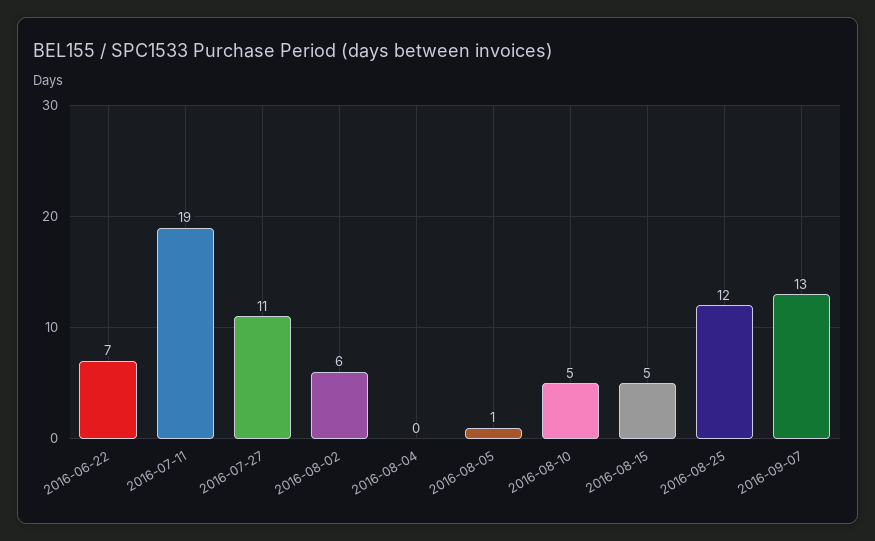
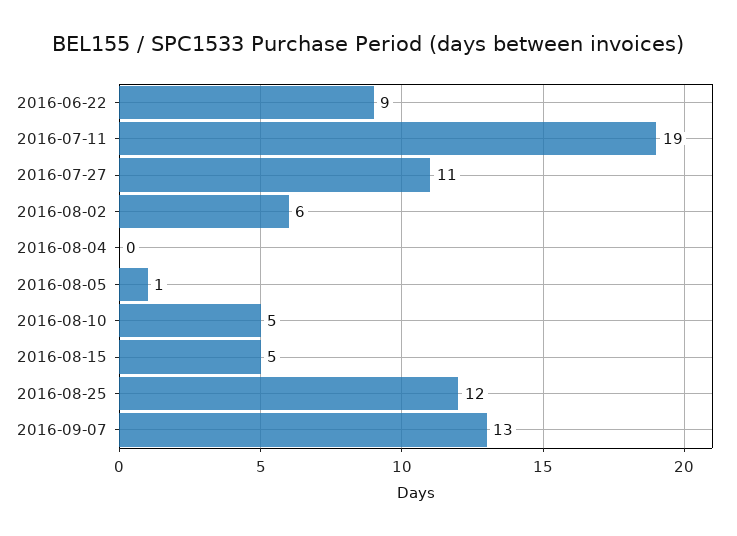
2016-06-22: 7 -> 9

